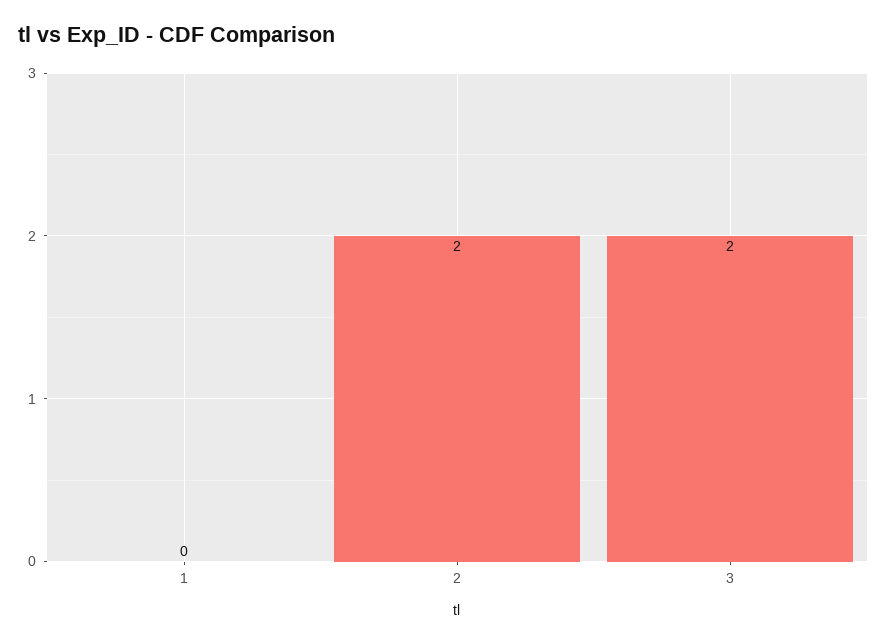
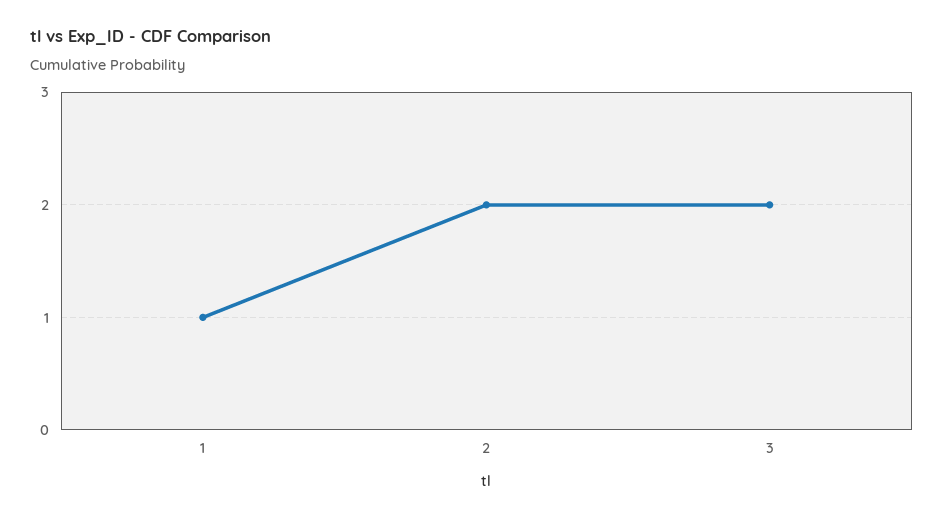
1: 0 -> 1

